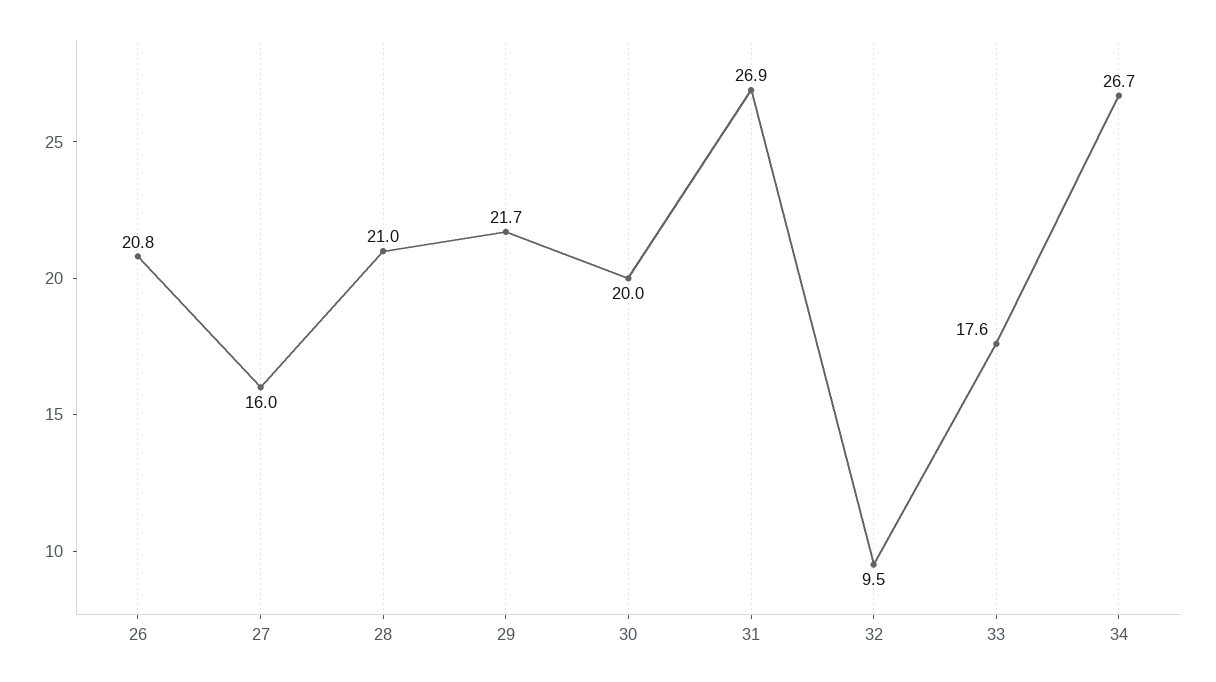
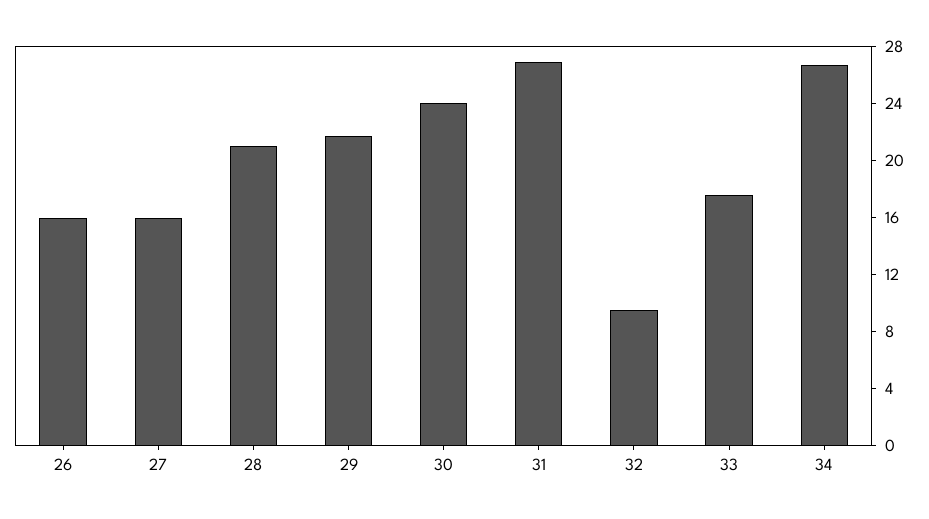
26: 20.8 -> 16
30: 20 -> 24

